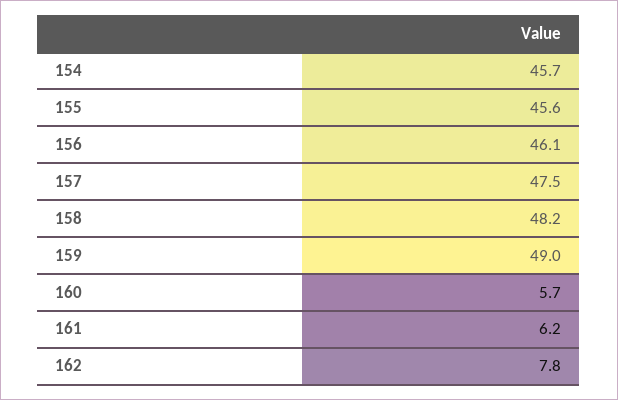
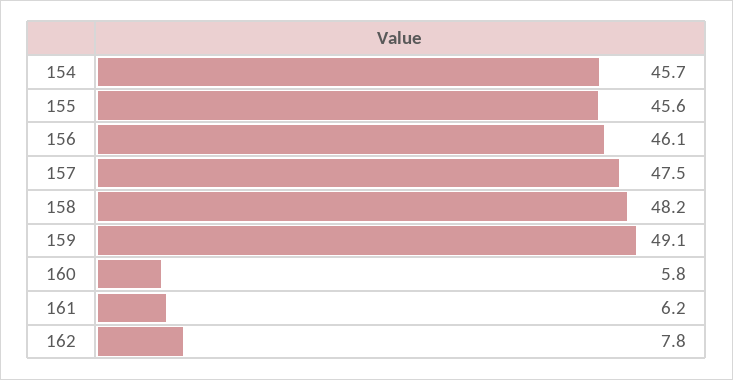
159: 49 -> 49.1
160: 5.7 -> 5.8

